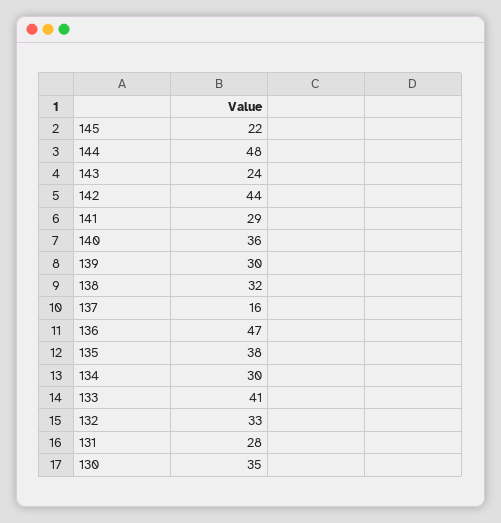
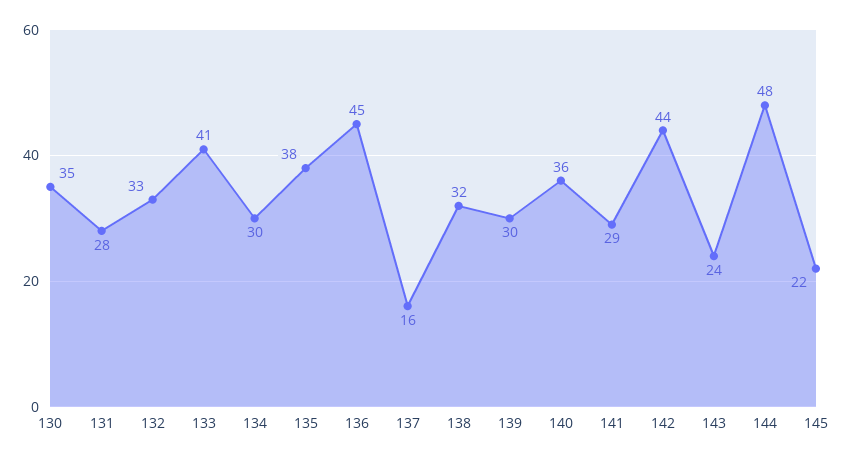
136: 47 -> 45

